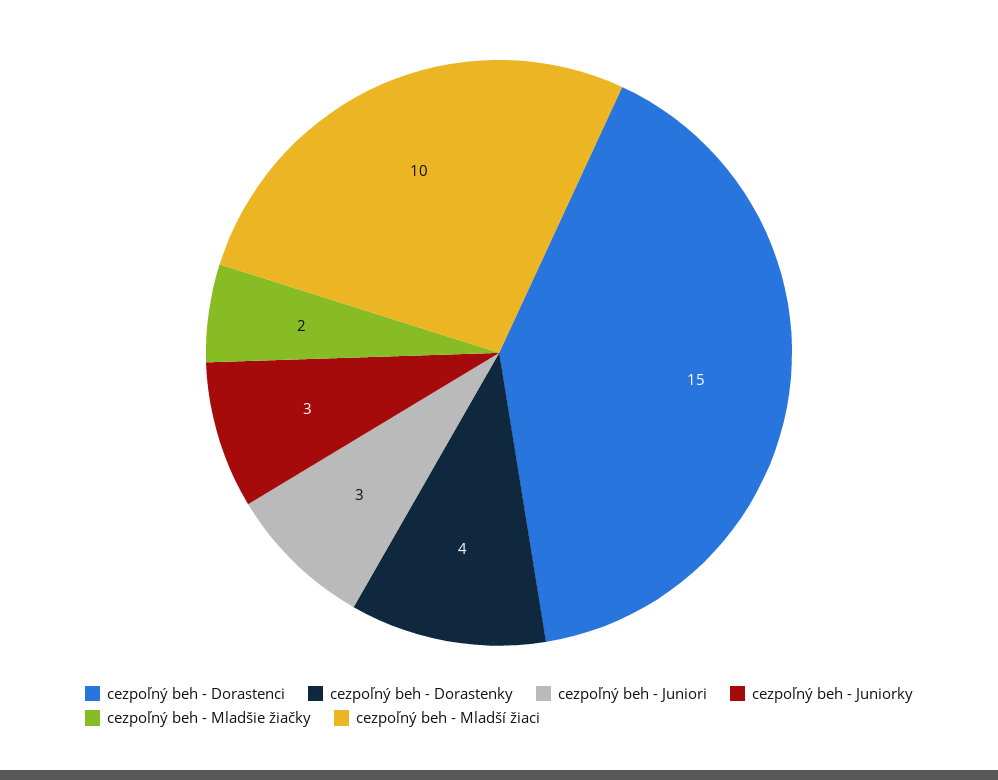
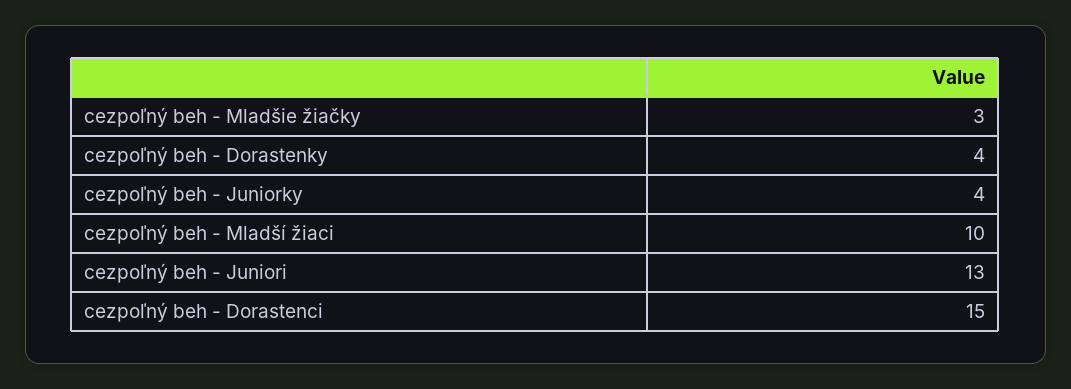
cezpoľný beh - Juniori: 3 -> 13
cezpoľný beh - Juniorky: 3 -> 4
cezpoľný beh - Mladšie žiačky: 2 -> 3

